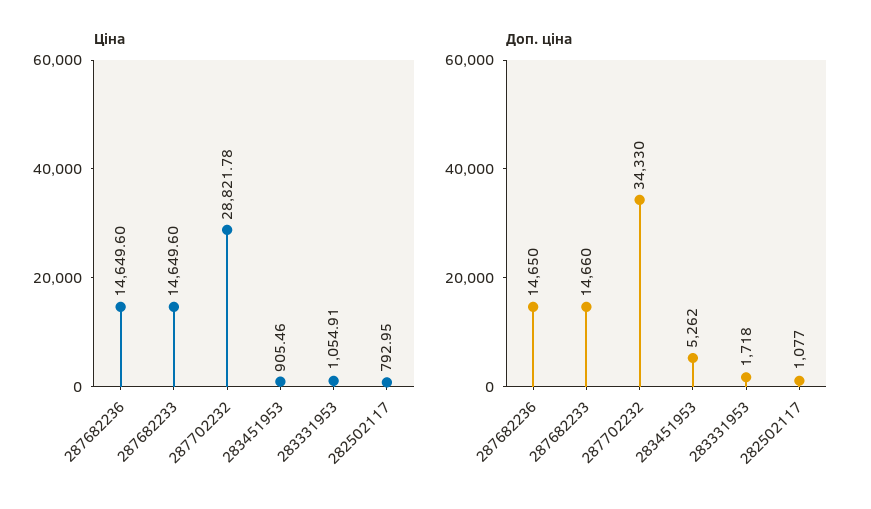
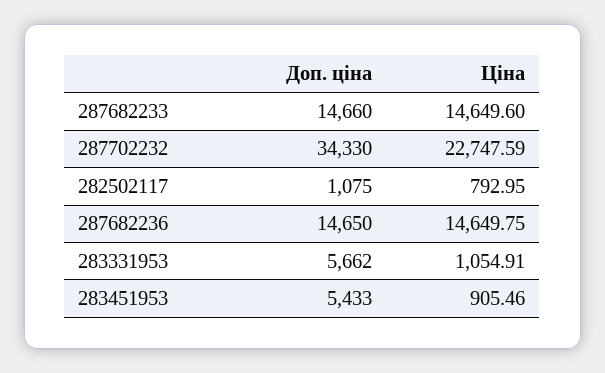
Ціна, 287682236: 14649.6 -> 14649.75
Ціна, 287702232: 28821.78 -> 22747.59
Доп. ціна, 283451953: 5262 -> 5433
Доп. ціна, 283331953: 1718 -> 5662
Доп. ціна, 282502117: 1077 -> 1075

